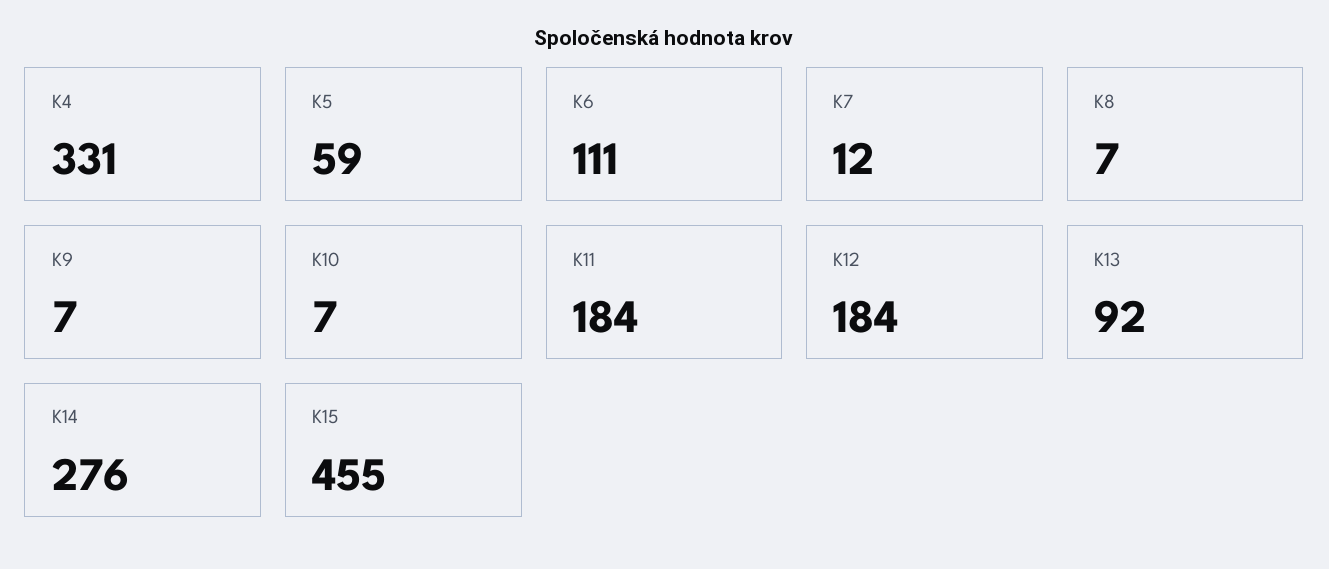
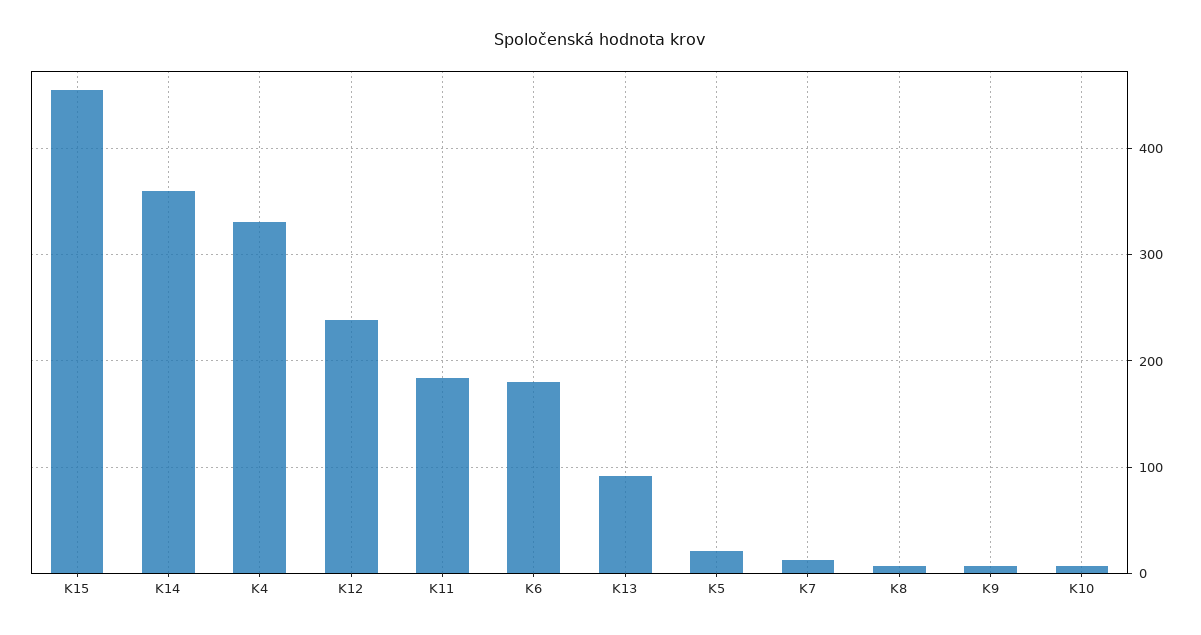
K5: 59 -> 20
K6: 111 -> 180
K12: 184 -> 240
K14: 276 -> 360

